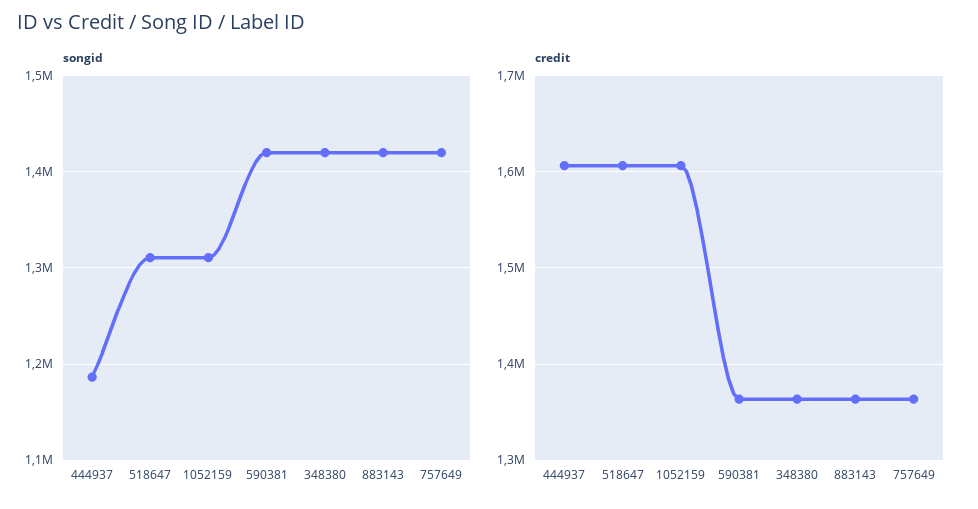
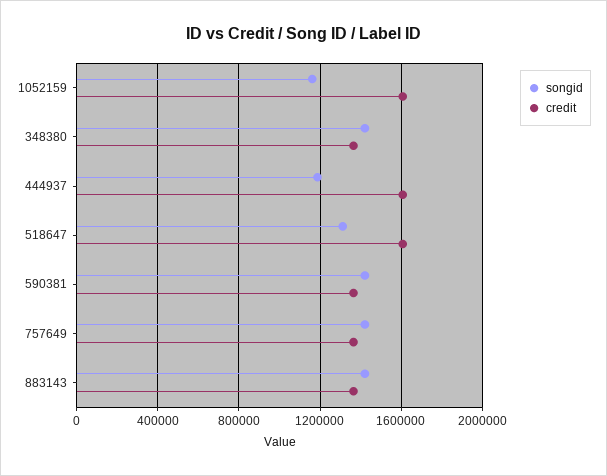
songid, 1052159: 1310000 -> 1150000

